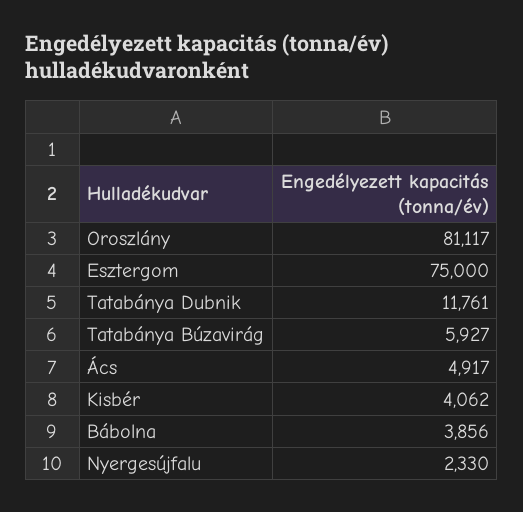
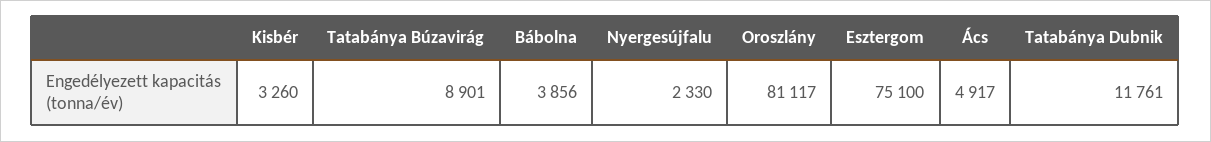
Esztergom: 75000 -> 75100
Tatabánya Búzavirág: 5927 -> 8901
Kisbér: 4062 -> 3260

